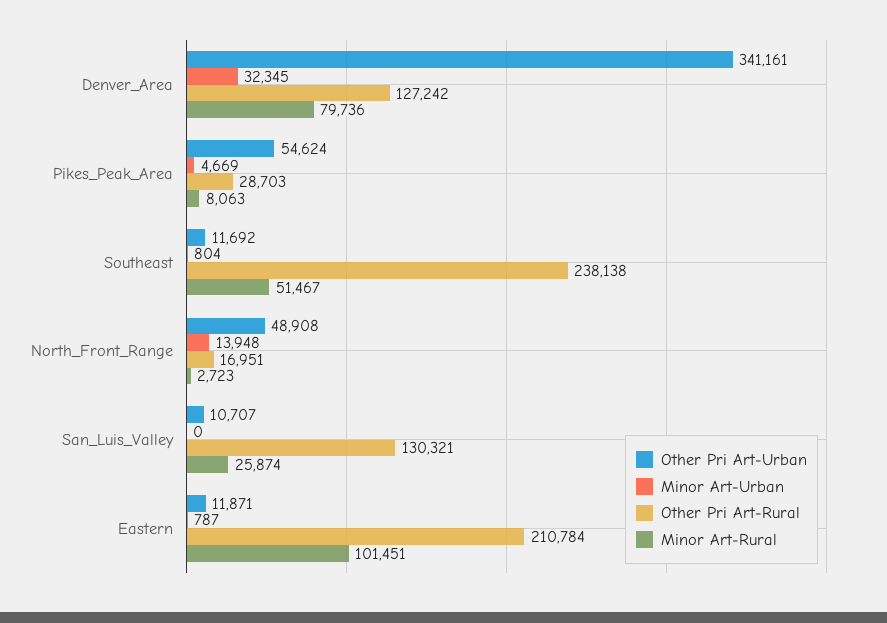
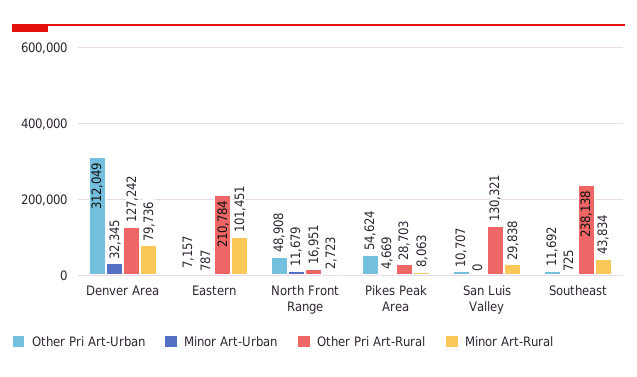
Other Pri Art-Urban, Denver_Area: 341161 -> 312049
Minor Art-Urban, Southeast: 804 -> 725
Minor Art-Rural, Southeast: 51467 -> 43834
Minor Art-Urban, North_Front_Range: 13948 -> 11679
Minor Art-Rural, San_Luis_Valley: 25874 -> 29838
Other Pri Art-Urban, Eastern: 11871 -> 7157

